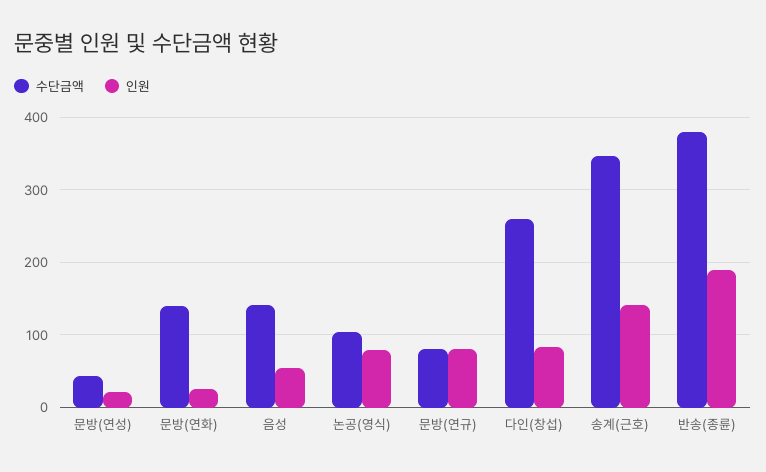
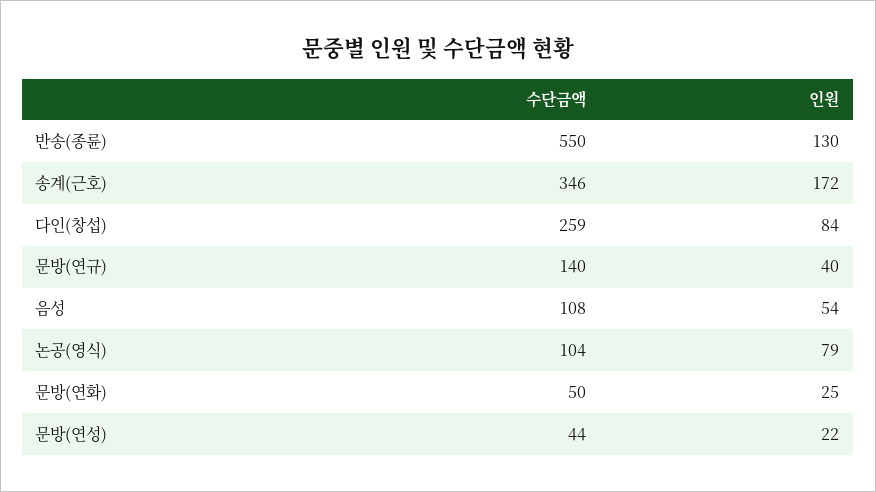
수단금액, 문방(연화): 140 -> 50
수단금액, 음성: 140 -> 108
수단금액, 문방(연규): 80 -> 140
인원, 문방(연규): 80 -> 40
인원, 송계(근호): 140 -> 172
수단금액, 반송(종륜): 380 -> 550
인원, 반송(종륜): 190 -> 130

